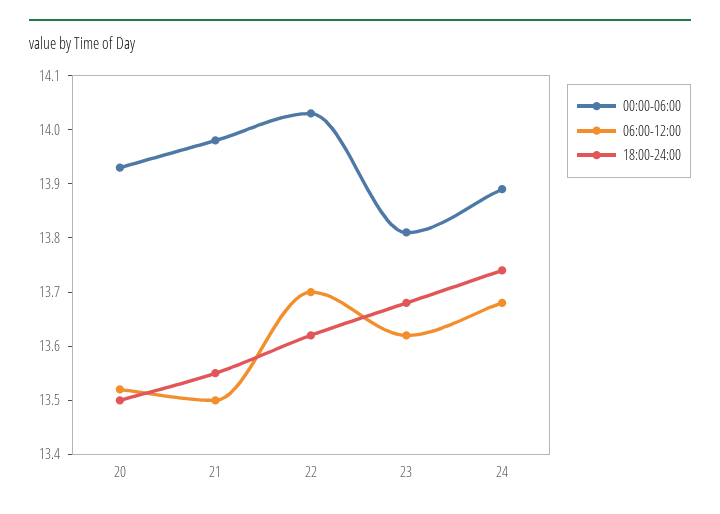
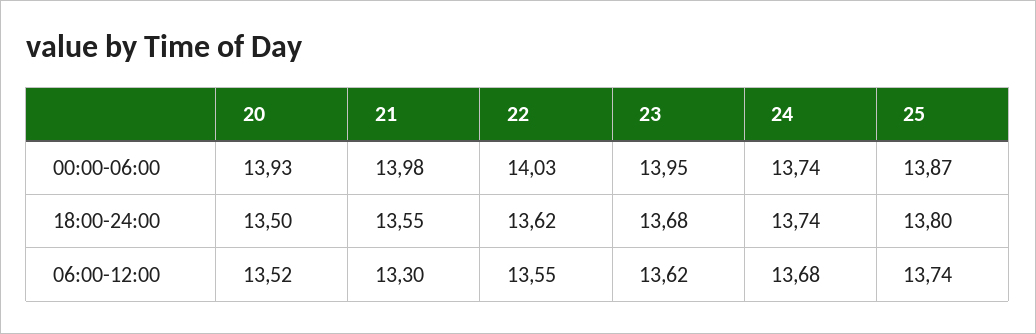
06:00-12:00, 21: 13.5 -> 13.3
06:00-12:00, 22: 13.7 -> 13.55
00:00-06:00, 23: 13.8 -> 13.95
00:00-06:00, 24: 13.9 -> 13.74
00:00-06:00, 25: none -> 13.87
18:00-24:00, 25: none -> 13.8
06:00-12:00, 25: none -> 13.74

